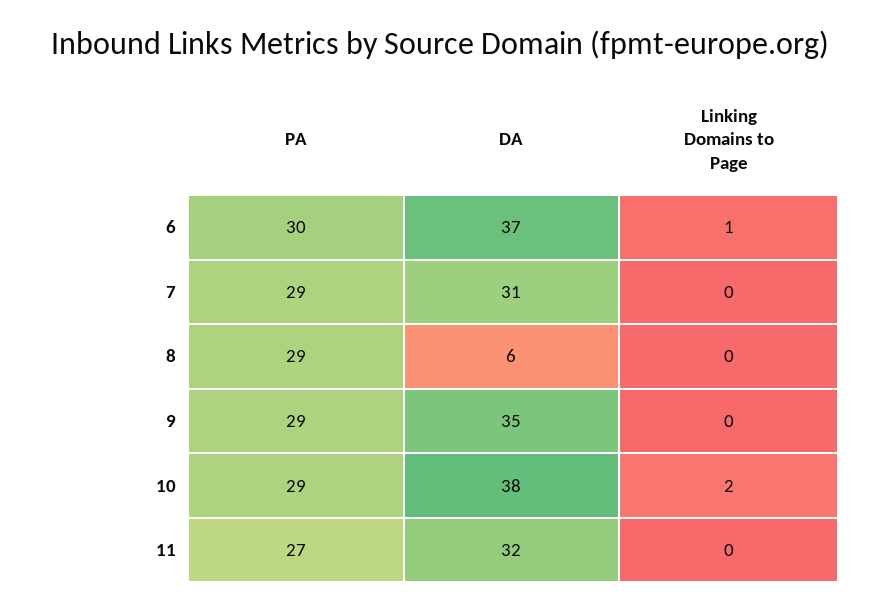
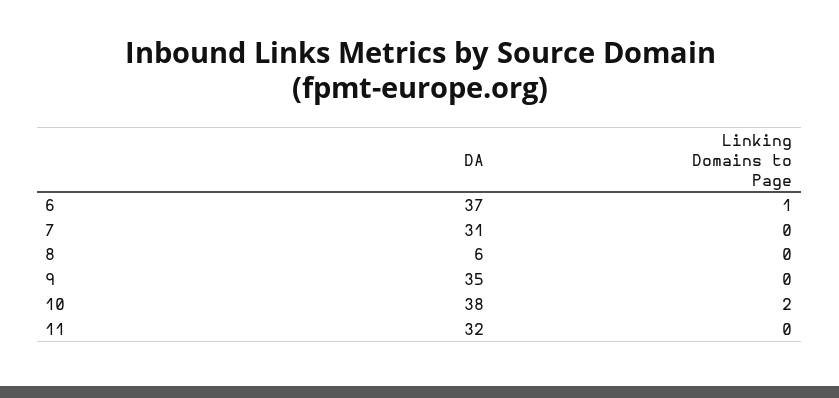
PA, 6: 30 -> none
PA, 7: 29 -> none
PA, 8: 29 -> none
PA, 9: 29 -> none
PA, 10: 29 -> none
PA, 11: 27 -> none

